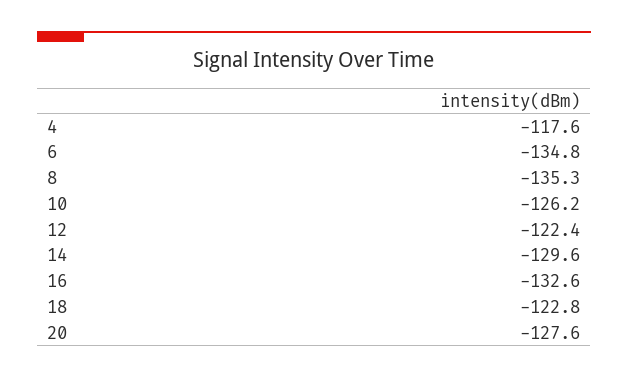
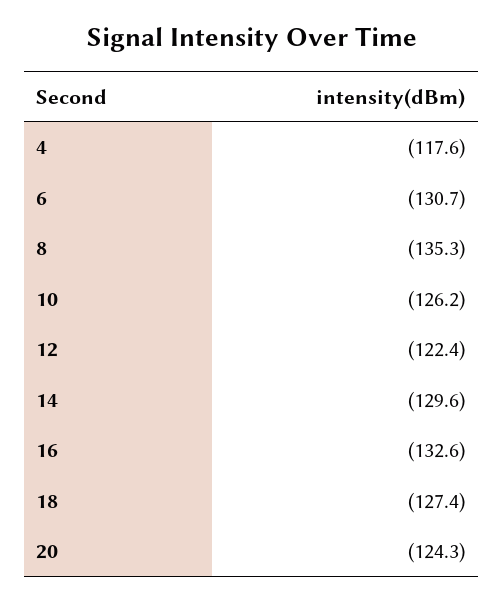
6: -134.8 -> -130.7
18: -122.8 -> -127.4
20: -127.6 -> -124.3

